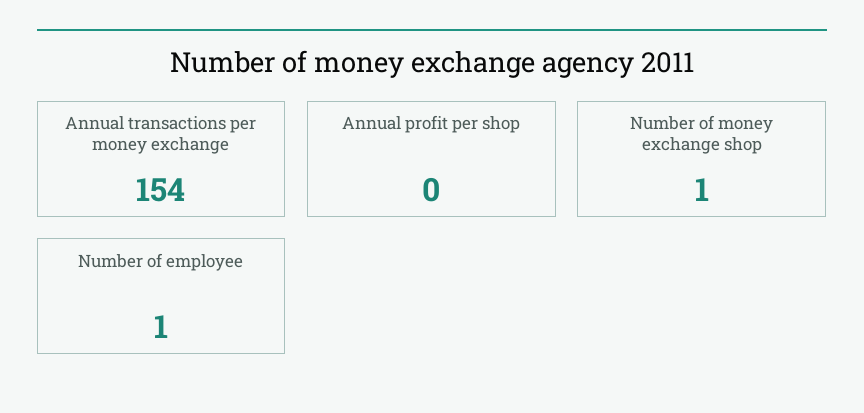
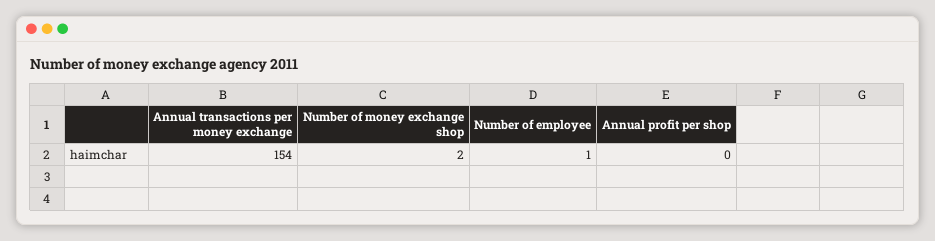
Number of money exchange shop: 1 -> 2

